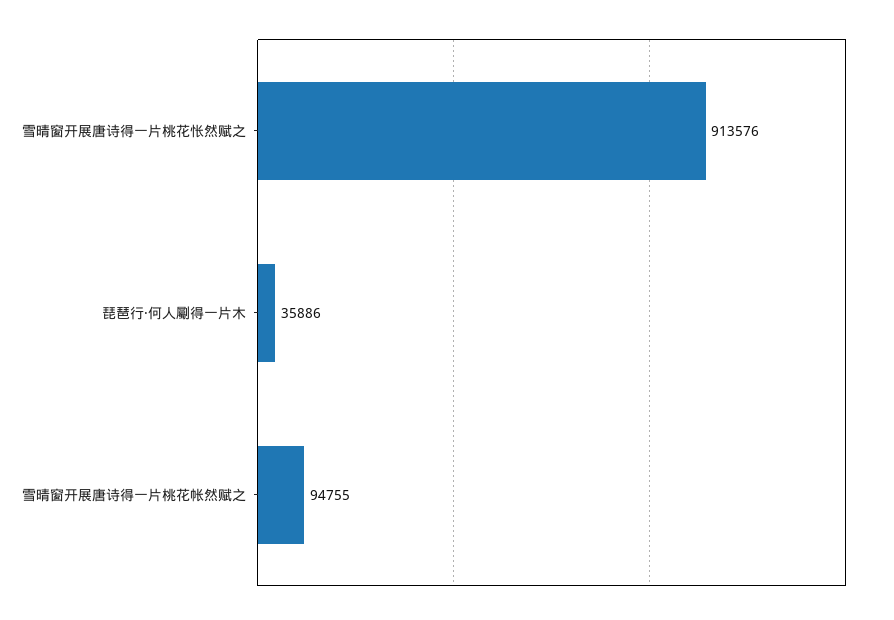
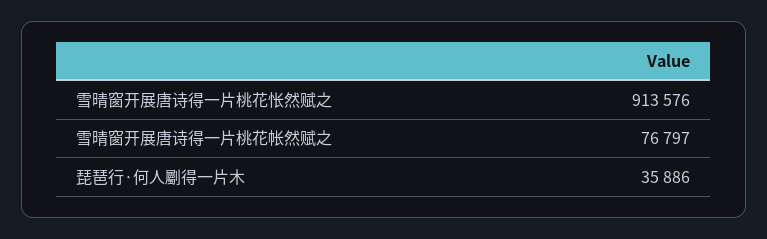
雪晴窗开展唐诗得一片桃花帐然赋之: 94755 -> 76797

